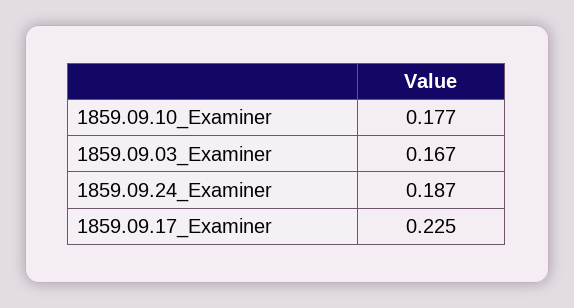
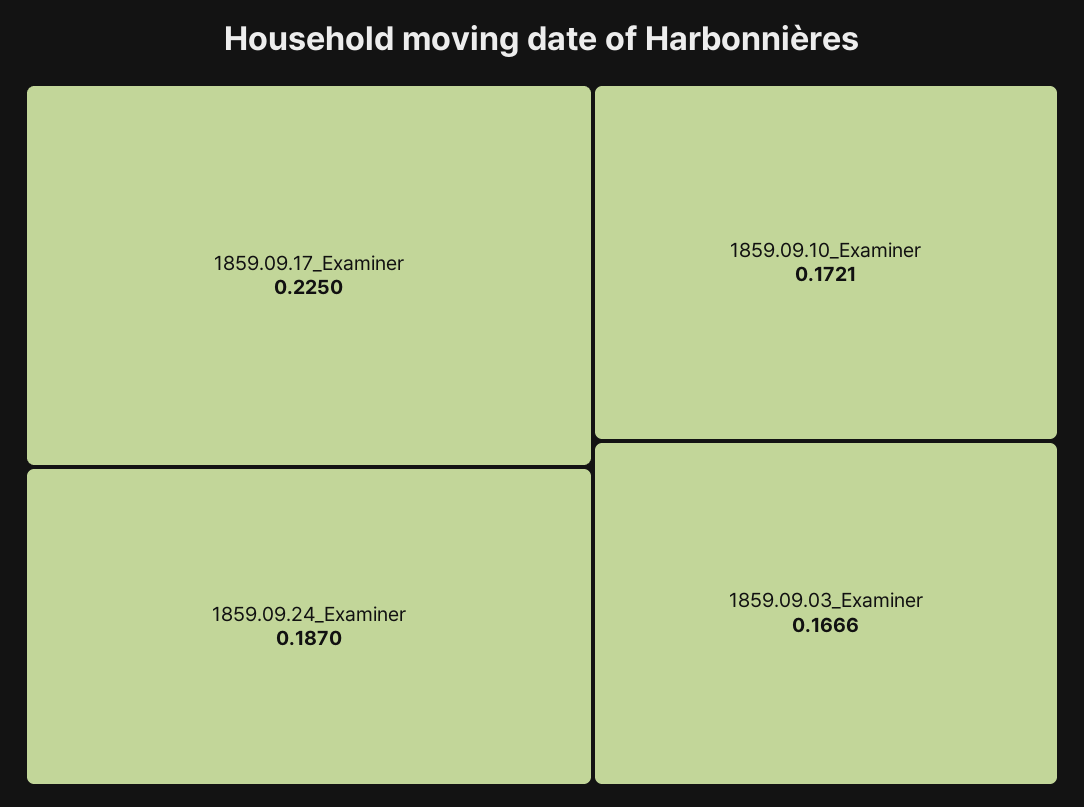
1859.09.10_Examiner: 0.177 -> 0.1721

